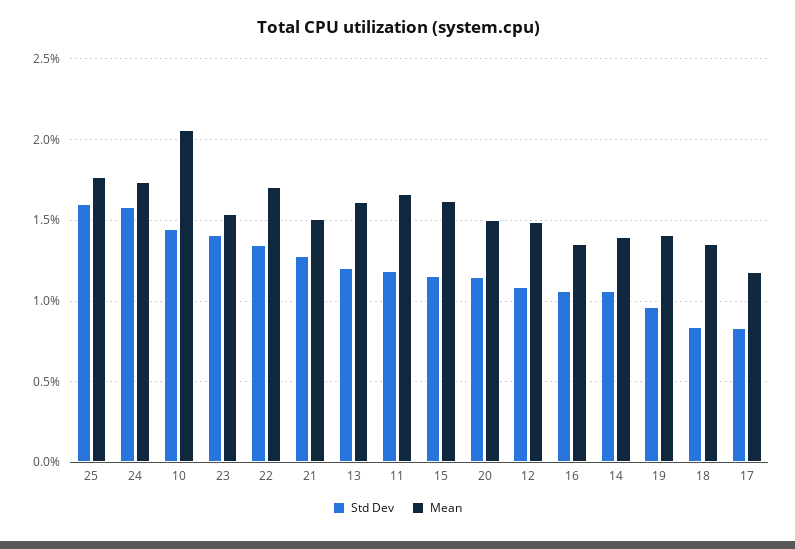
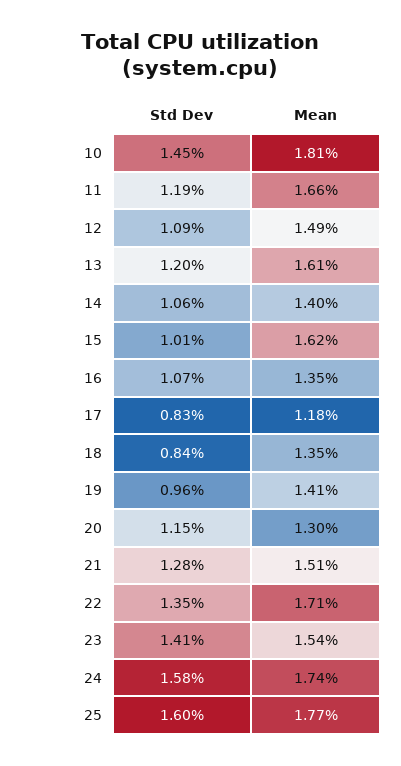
Mean, 10: 2.05 -> 1.81
Std Dev, 15: 1.15 -> 1.01
Mean, 20: 1.5 -> 1.3

